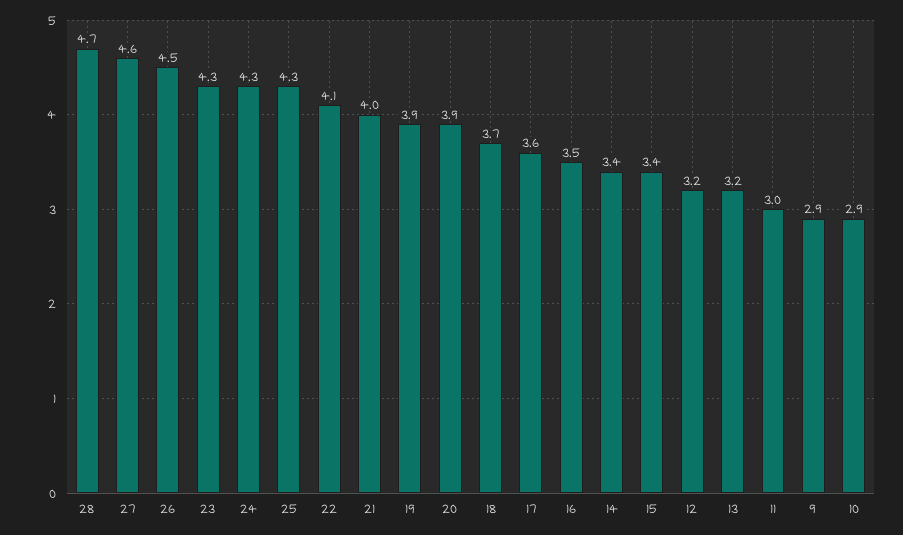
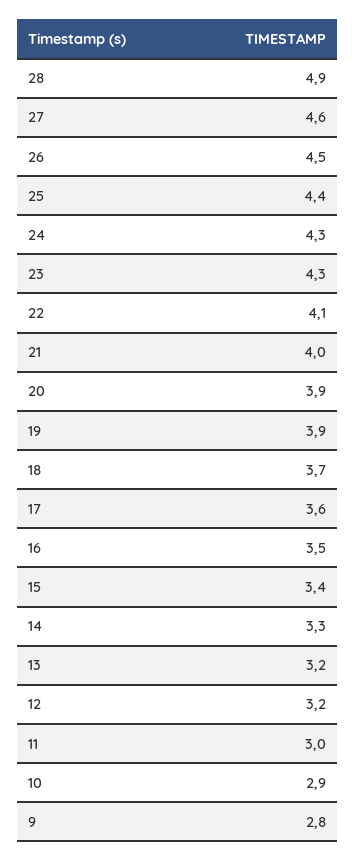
28: 4.7 -> 4.9
25: 4.3 -> 4.4
14: 3.4 -> 3.3
9: 2.9 -> 2.8

